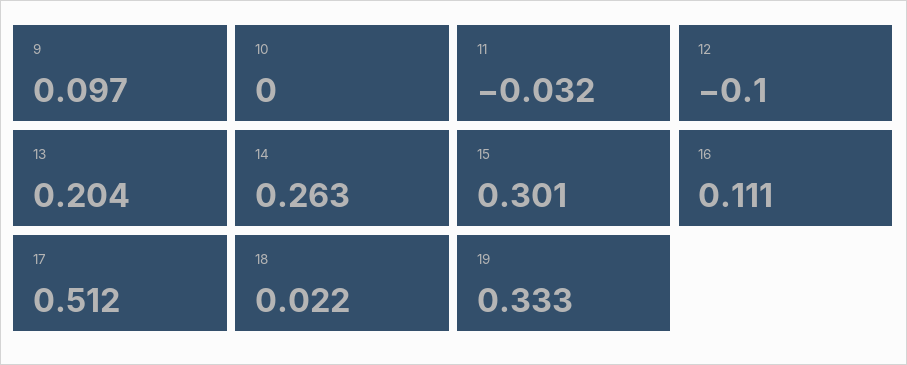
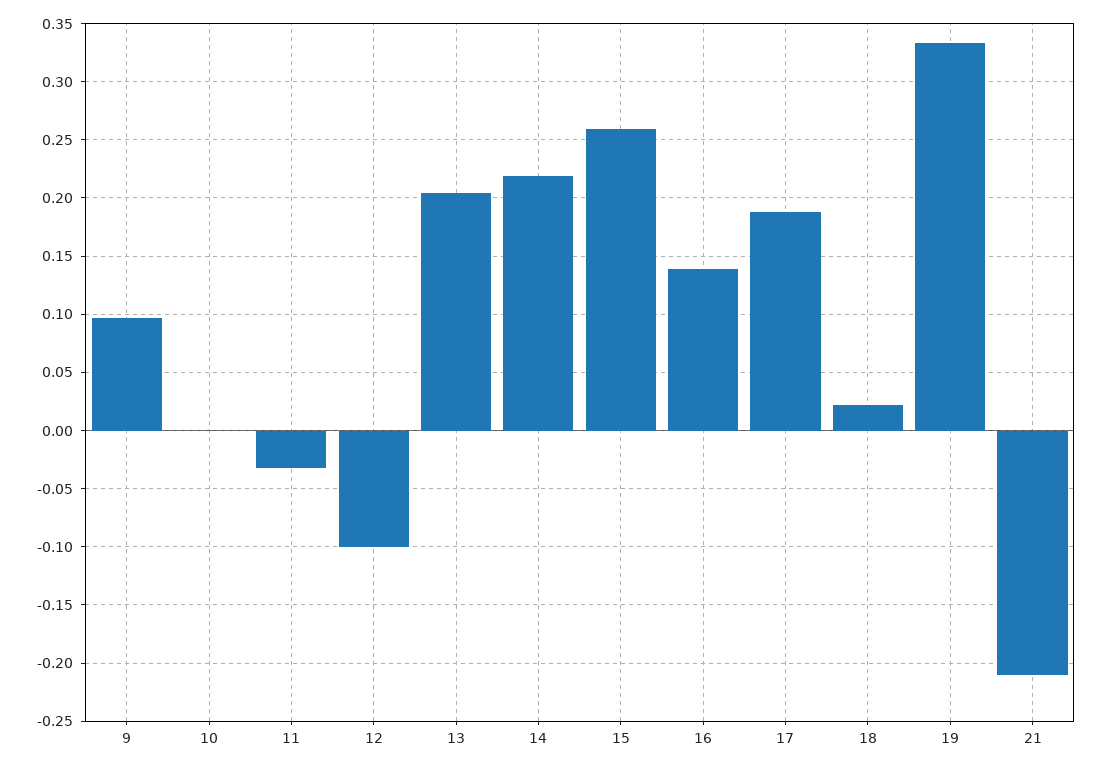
14: 0.263 -> 0.22
15: 0.301 -> 0.26
16: 0.111 -> 0.14
17: 0.512 -> 0.19
21: none -> -0.21

